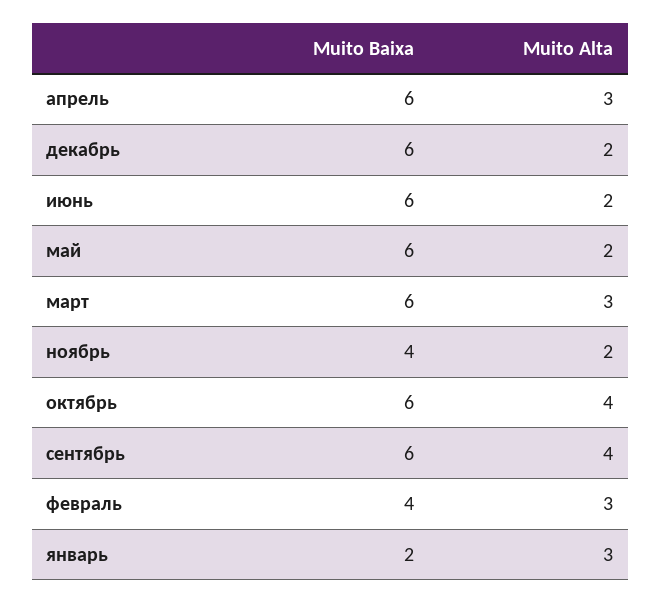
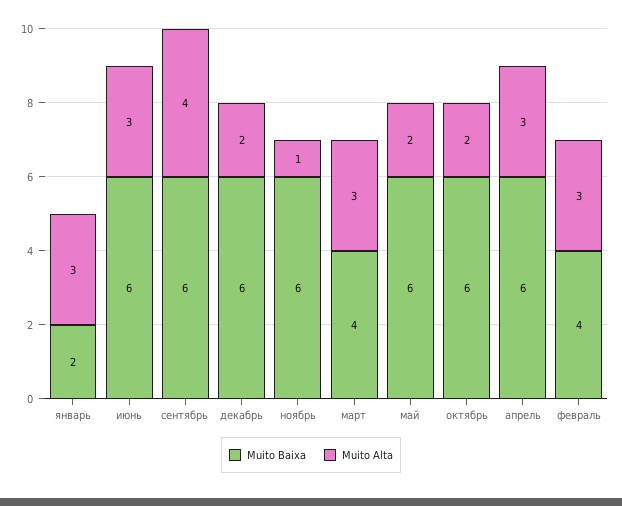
Muito Alta, июнь: 2 -> 3
Muito Baixa, март: 6 -> 4
Muito Baixa, ноябрь: 4 -> 6
Muito Alta, ноябрь: 2 -> 1
Muito Alta, октябрь: 4 -> 2

